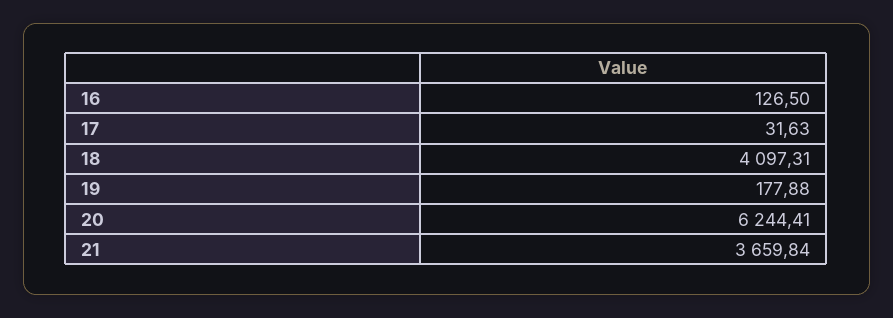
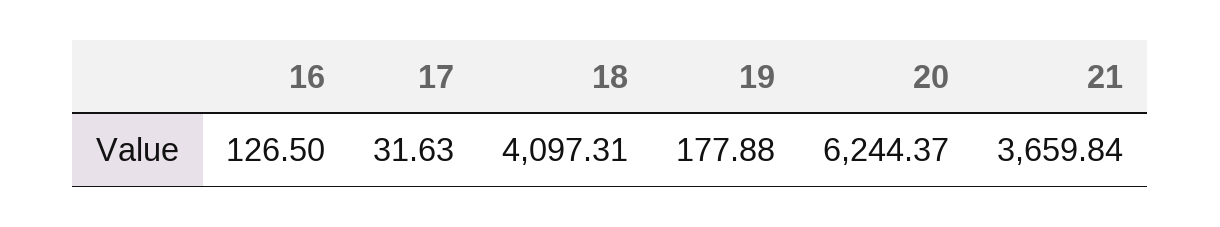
20: 6244.41 -> 6244.37

